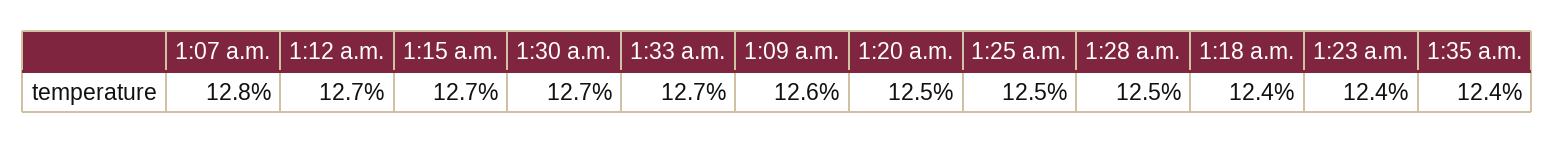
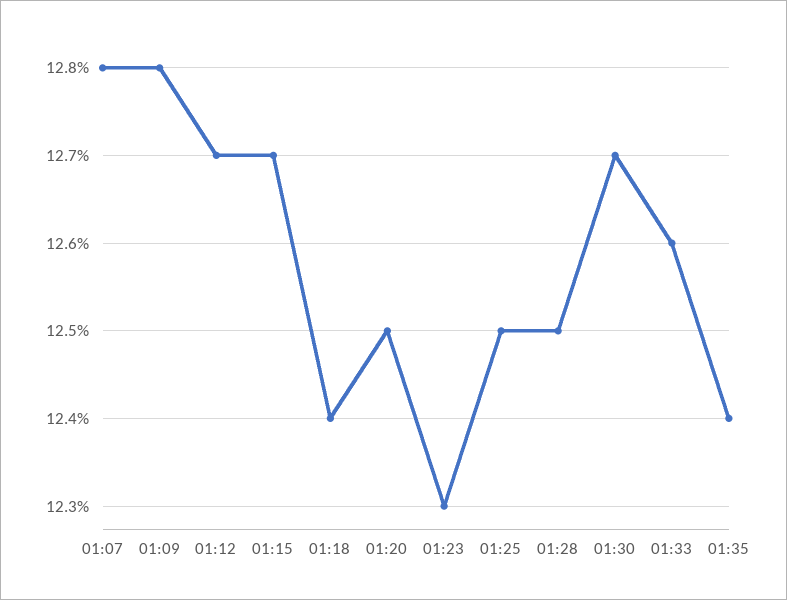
1:33 a.m.: 12.7 -> 12.6
1:09 a.m.: 12.6 -> 12.8
1:23 a.m.: 12.4 -> 12.3

